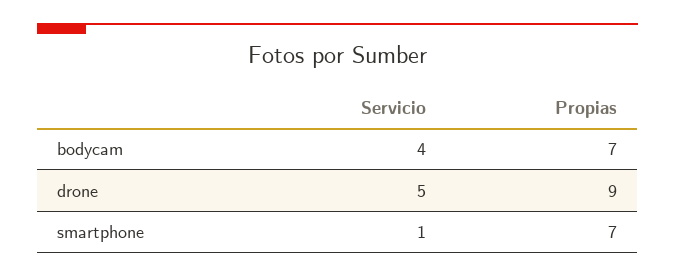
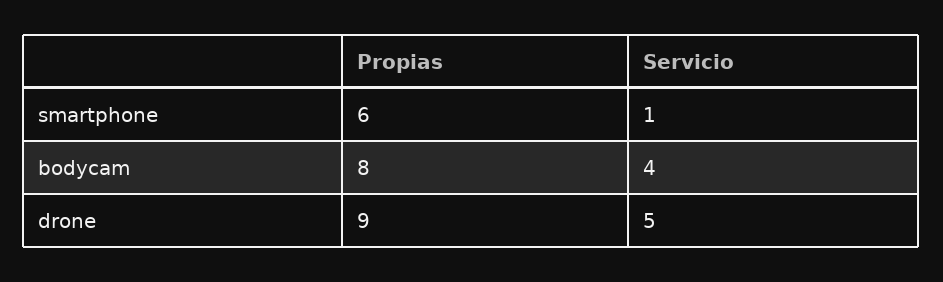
Propias, bodycam: 7 -> 8
Propias, smartphone: 7 -> 6

